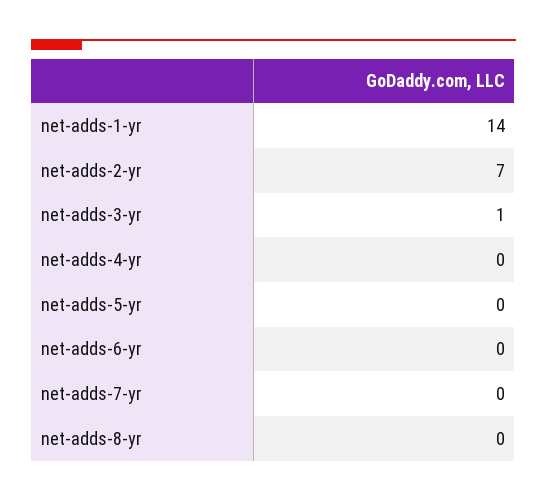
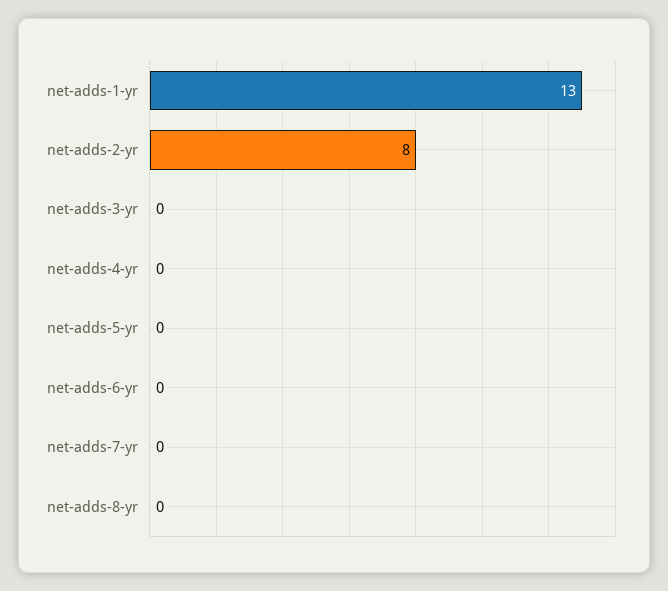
net-adds-1-yr: 14 -> 13
net-adds-2-yr: 7 -> 8
net-adds-3-yr: 1 -> 0

